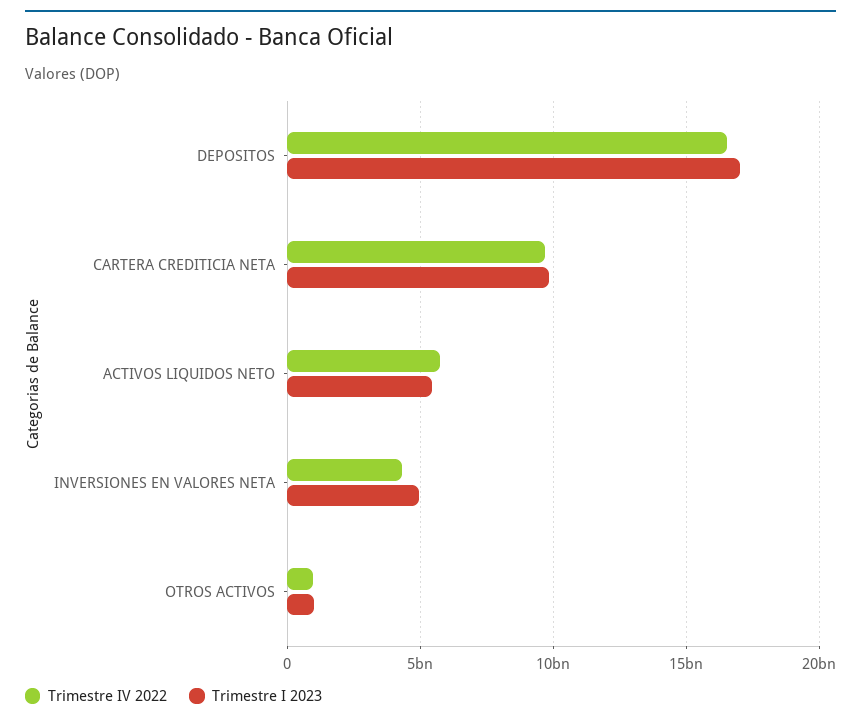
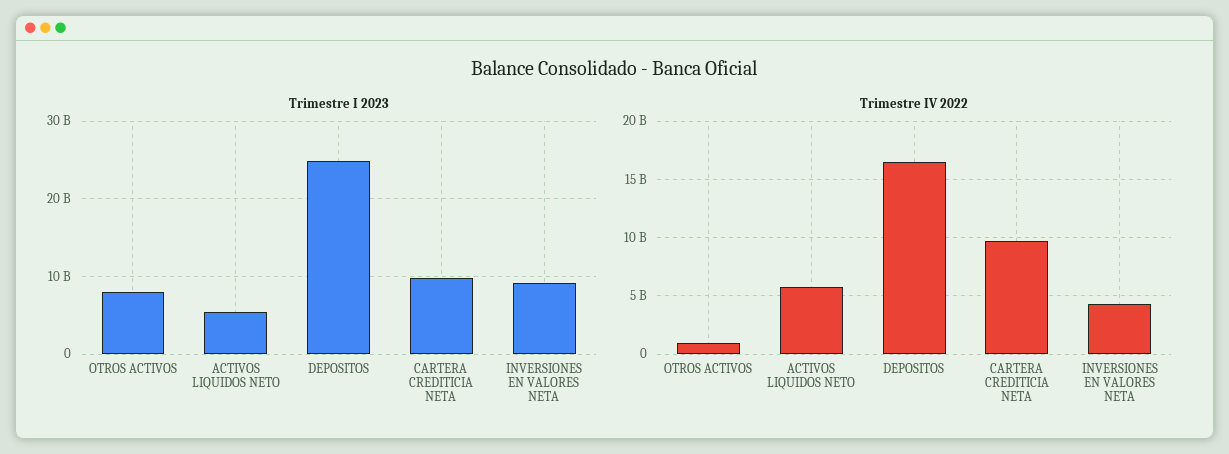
Trimestre I 2023, DEPOSITOS: 17000000000 -> 25000000000
Trimestre I 2023, INVERSIONES EN VALORES NETA: 5000000000 -> 9000000000
Trimestre I 2023, OTROS ACTIVOS: 1000000000 -> 8000000000

